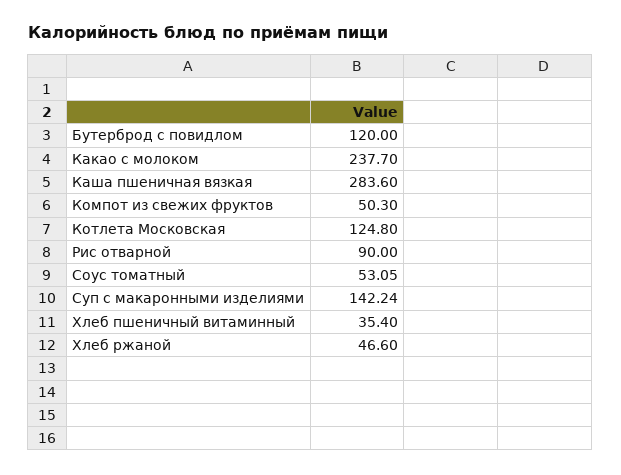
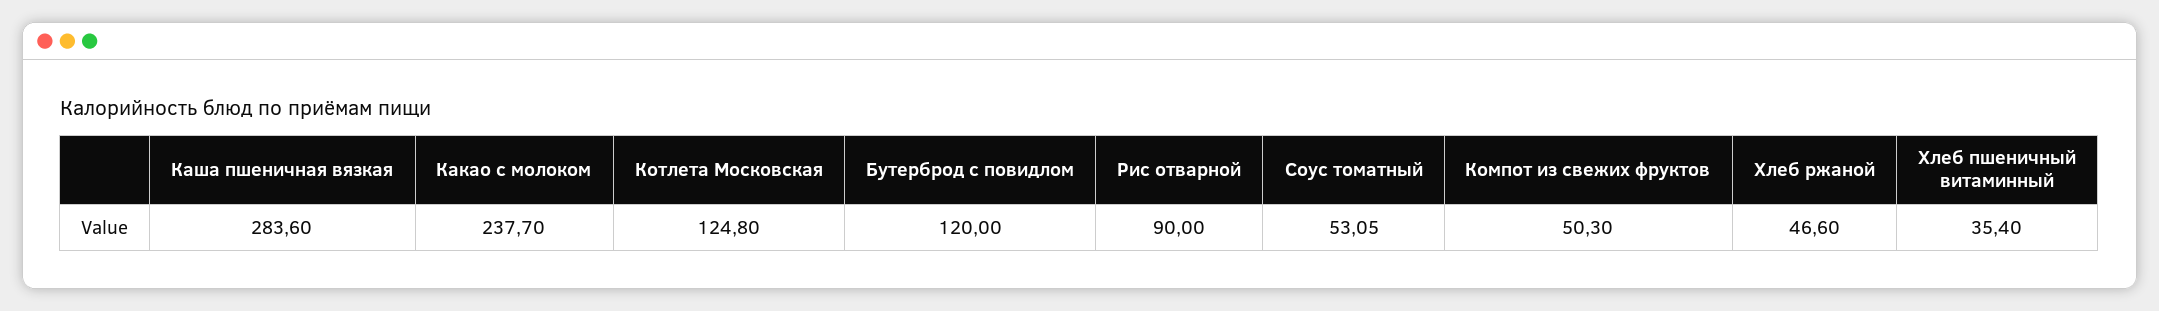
Суп с макаронными изделиями: 142.24 -> none

